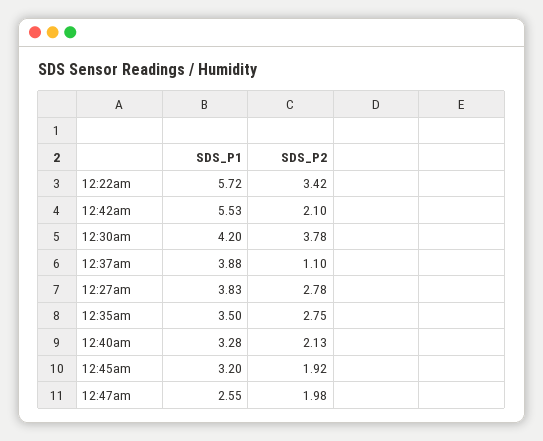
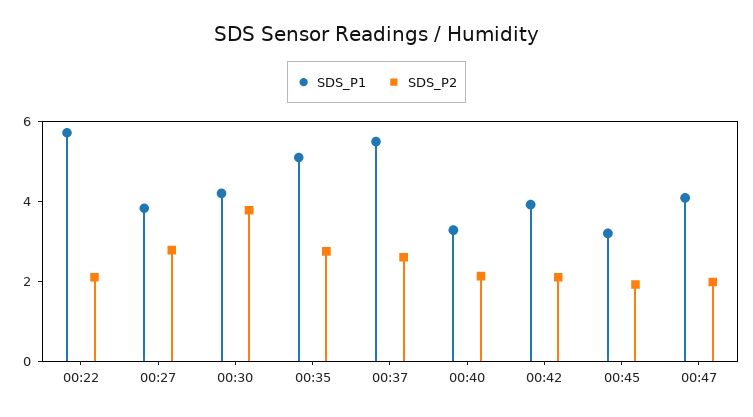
SDS_P2, 12:22am: 3.42 -> 2
SDS_P1, 12:42am: 5.53 -> 4
SDS_P1, 12:37am: 3.88 -> 5.5
SDS_P2, 12:37am: 1.1 -> 2.5
SDS_P1, 12:35am: 3.5 -> 5
SDS_P1, 12:47am: 2.55 -> 4

